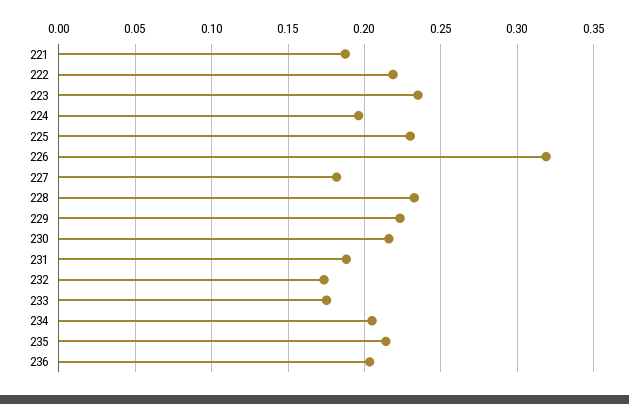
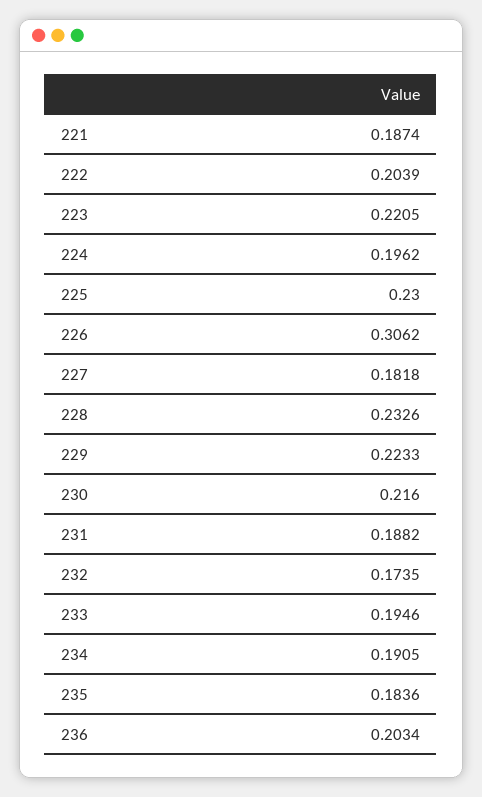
222: 0.22 -> 0.2039
223: 0.235 -> 0.2205
226: 0.32 -> 0.3062
233: 0.175 -> 0.1946
234: 0.205 -> 0.1905
235: 0.215 -> 0.1836

